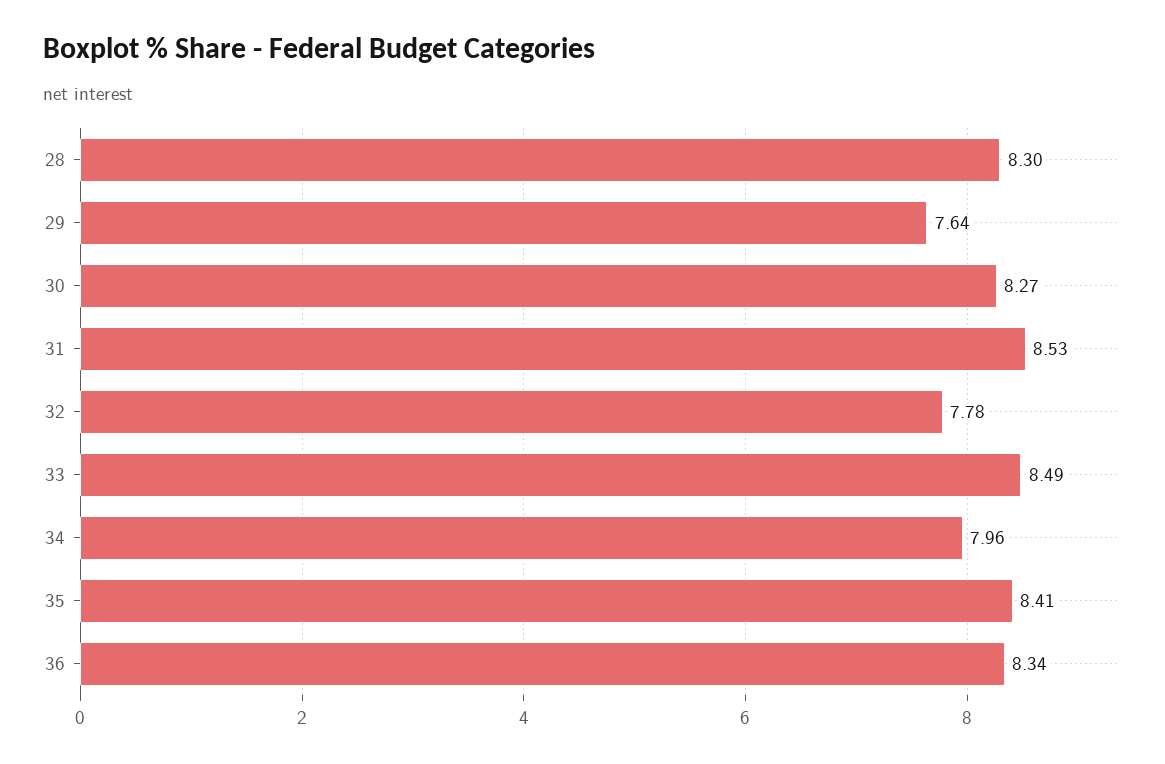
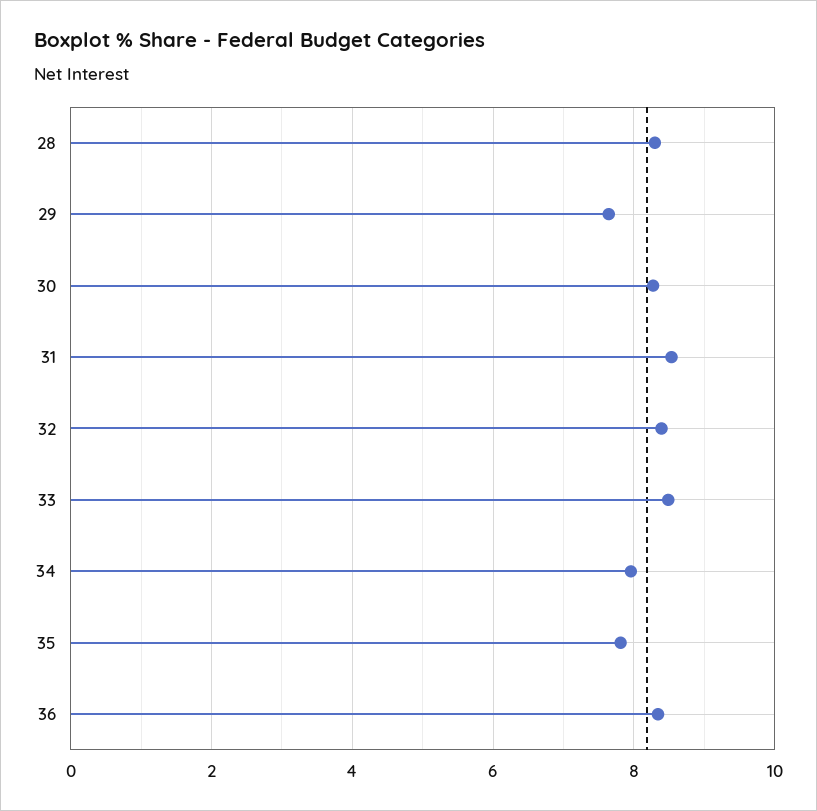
32: 7.78 -> 8.4
35: 8.41 -> 7.8

